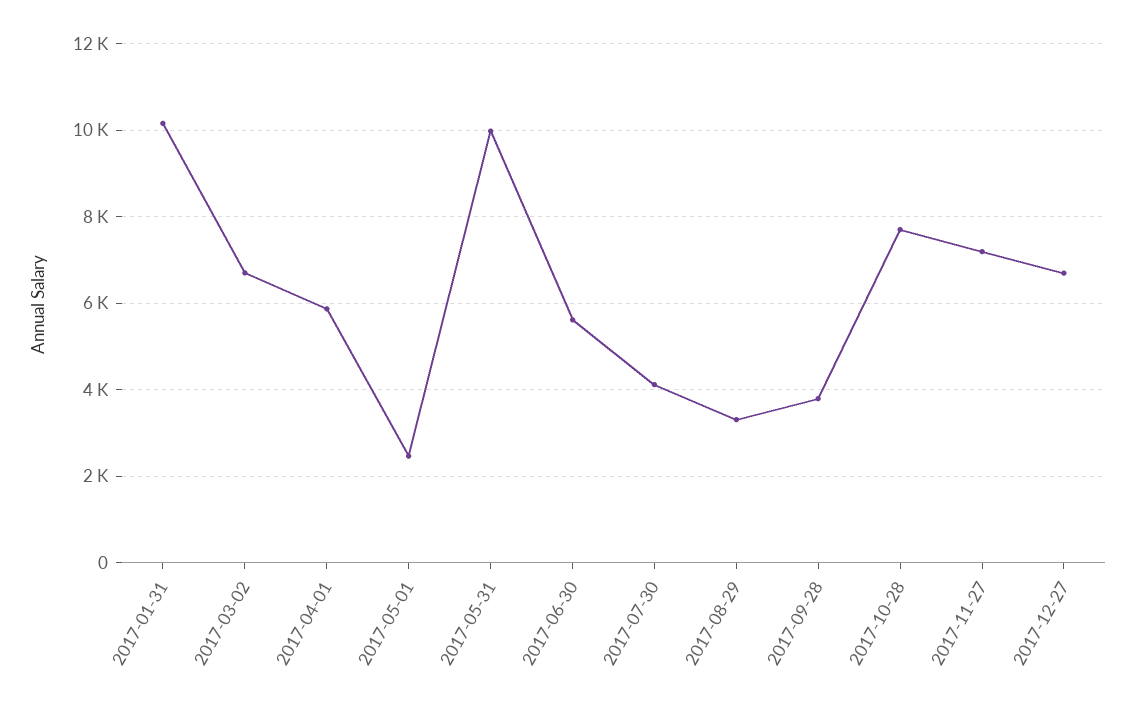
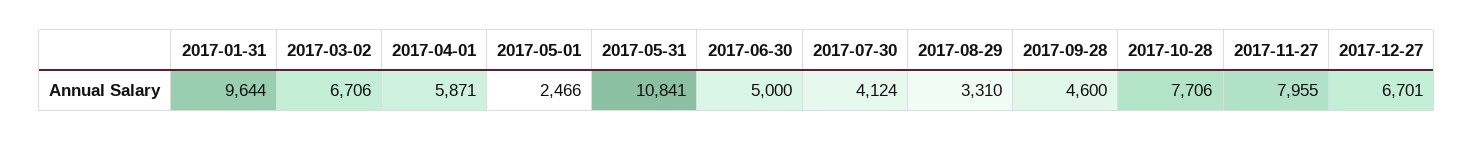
2017-01-31: 10200 -> 9644
2017-05-31: 10000 -> 10841
2017-06-30: 5600 -> 5000
2017-09-28: 3800 -> 4600
2017-11-27: 7200 -> 7955

